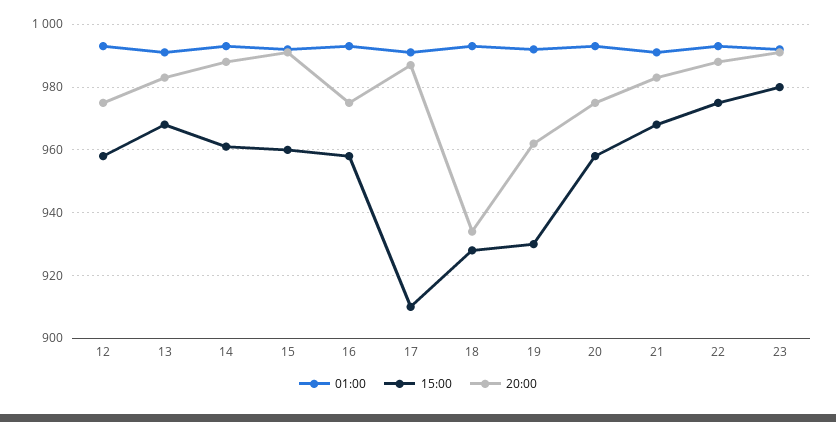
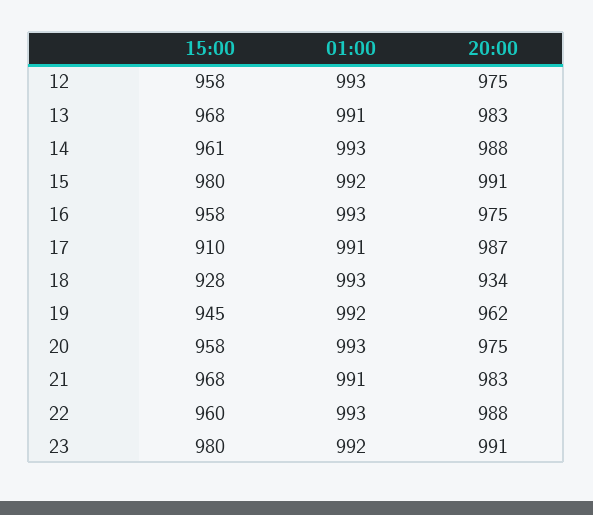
15:00, 15: 960 -> 980
15:00, 19: 930 -> 945
15:00, 22: 975 -> 960

